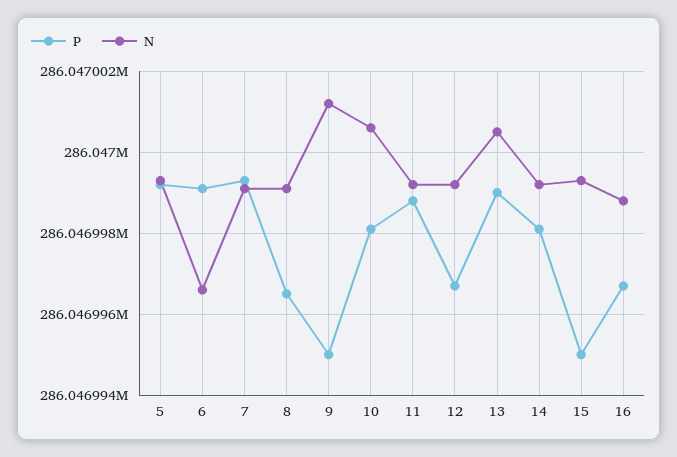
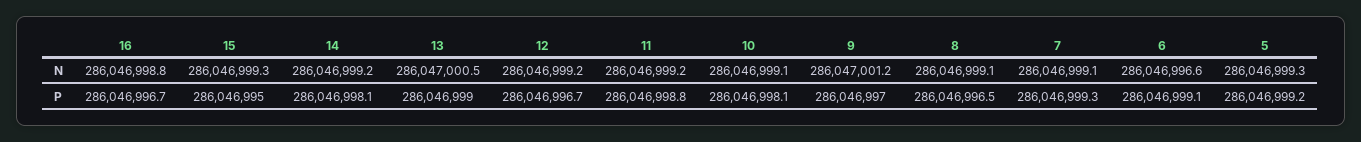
P, 9: 286046995 -> 286046997
N, 10: 286047000.5 -> 286046999.1

